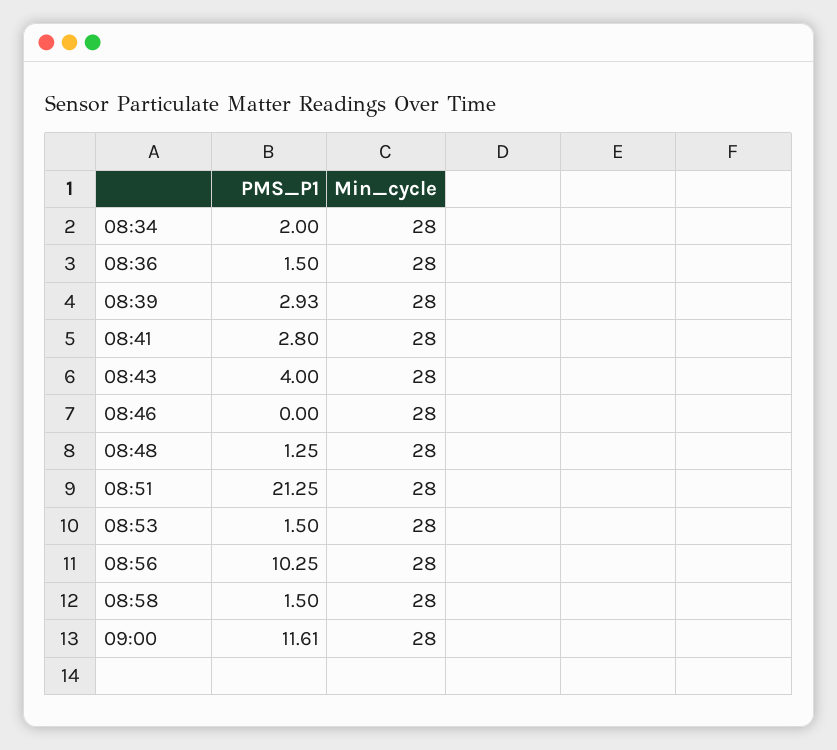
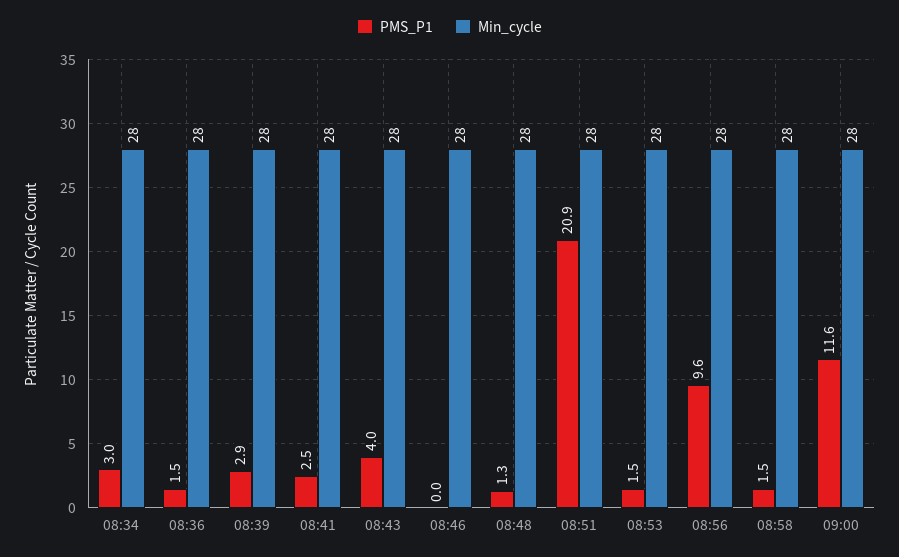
PMS_P1, 08:34: 2 -> 3
PMS_P1, 08:41: 2.8 -> 2.5
PMS_P1, 08:51: 21.25 -> 20.9
PMS_P1, 08:56: 10.25 -> 9.6

